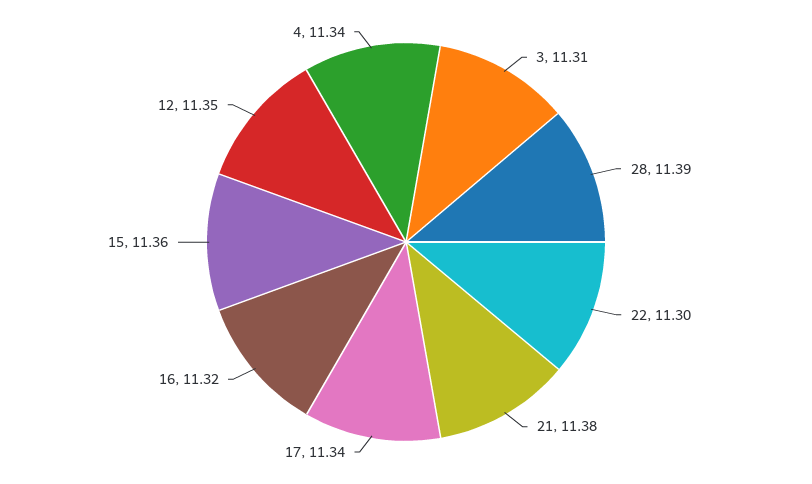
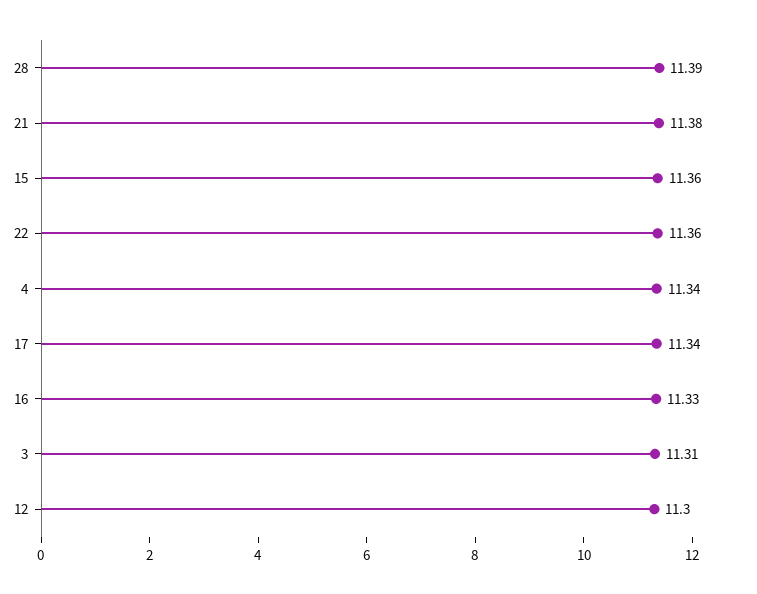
22: 11.3 -> 11.36
16: 11.32 -> 11.33
12: 11.35 -> 11.3

